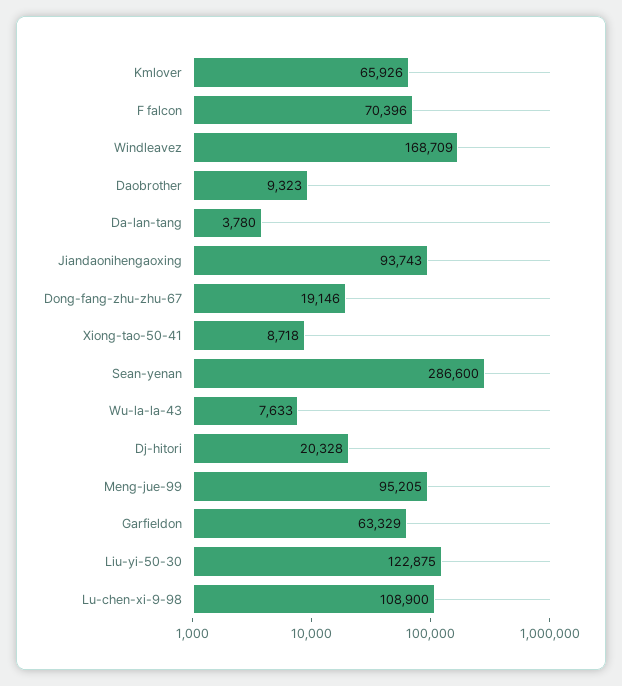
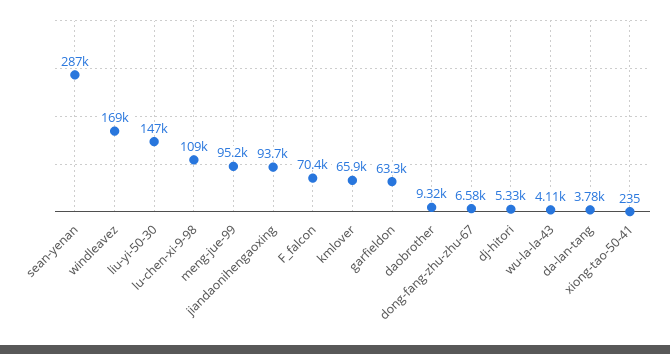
Dong-fang-zhu-zhu-67: 19146 -> 6580
Xiong-tao-50-41: 8718 -> 235
Wu-la-la-43: 7633 -> 4110
Dj-hitori: 20328 -> 5330
Liu-yi-50-30: 122875 -> 147000

